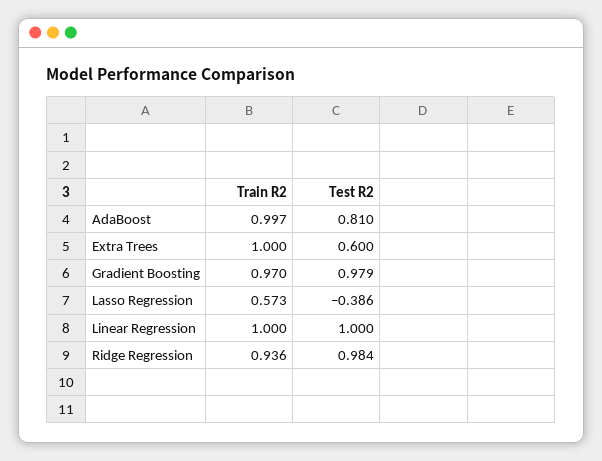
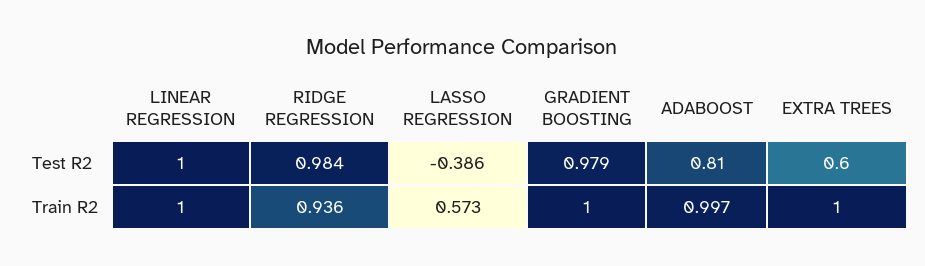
Train R2, Gradient Boosting: 0.97 -> 1

